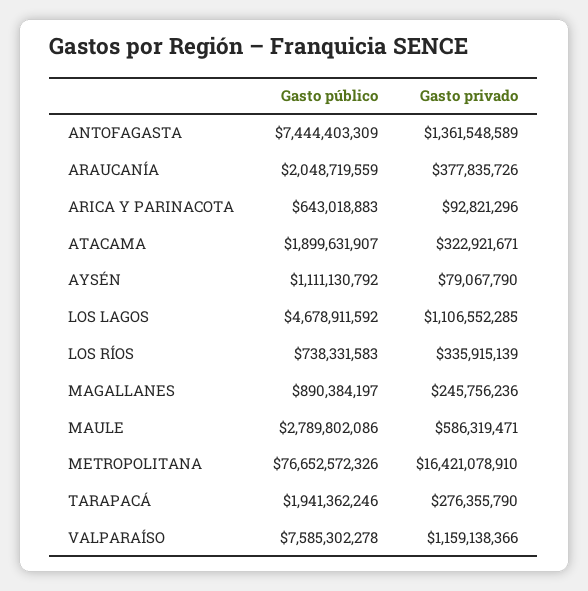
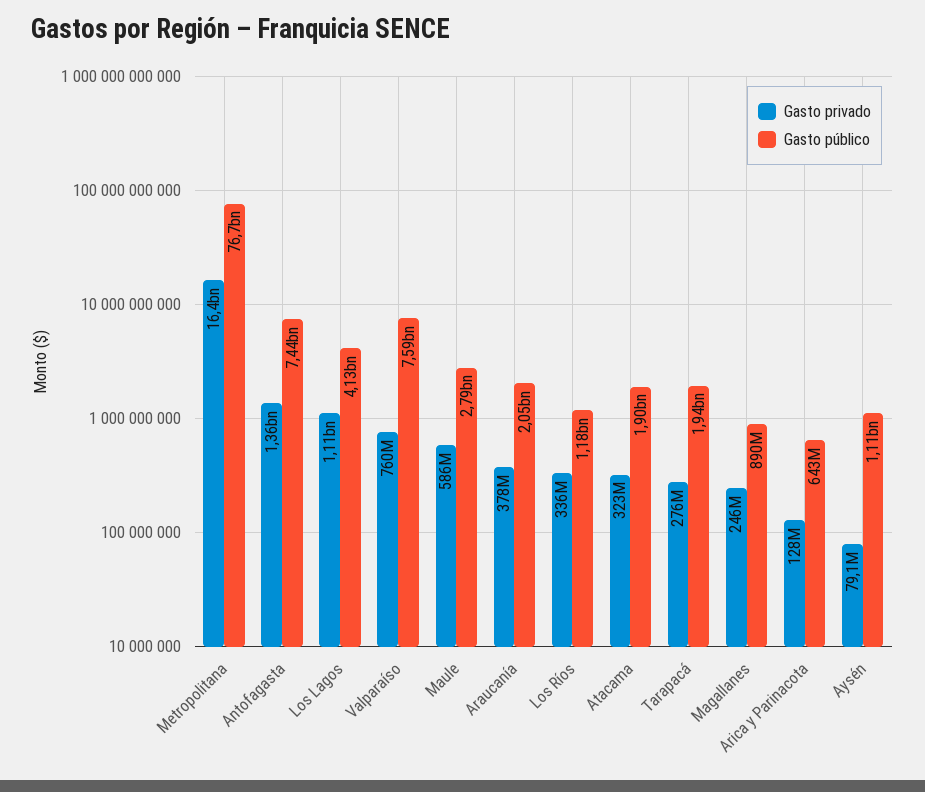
Gasto privado, ARICA Y PARINACOTA: 92821296 -> 128000000
Gasto público, LOS LAGOS: 4678911592 -> 4130000000
Gasto público, LOS RÍOS: 738331583 -> 1180000000
Gasto privado, VALPARAÍSO: 1159138366 -> 760000000

